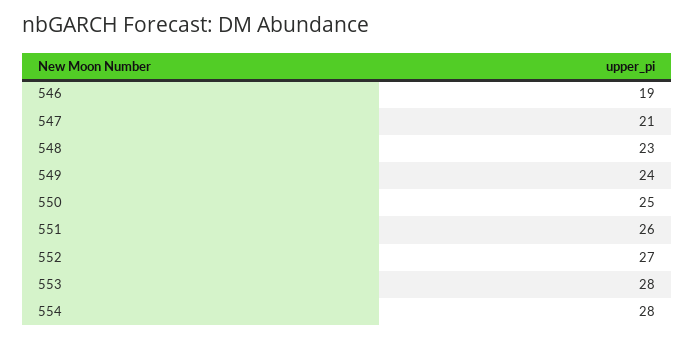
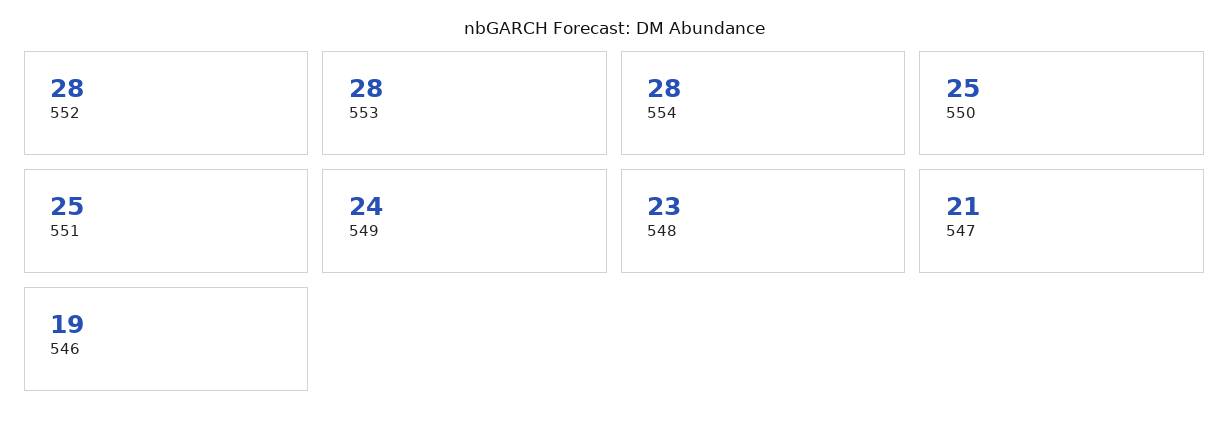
551: 26 -> 25
552: 27 -> 28

